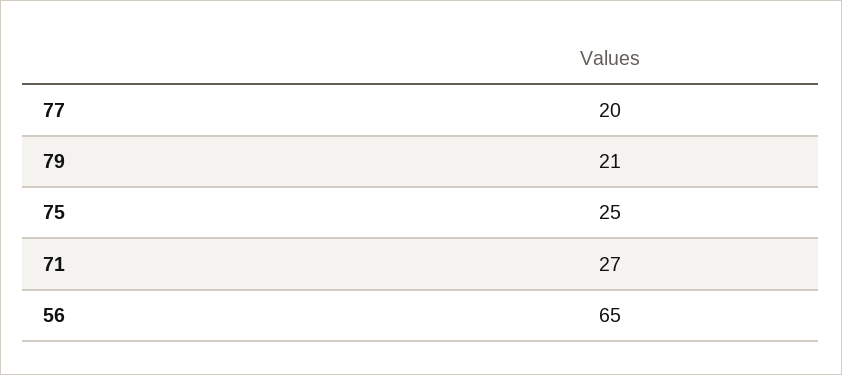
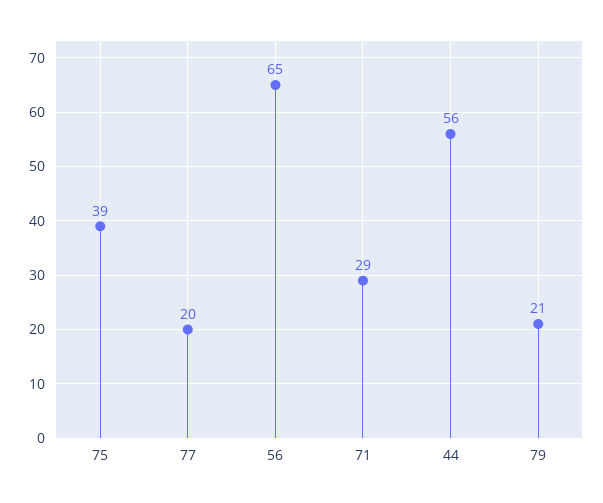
75: 25 -> 39
71: 27 -> 29
44: none -> 56

